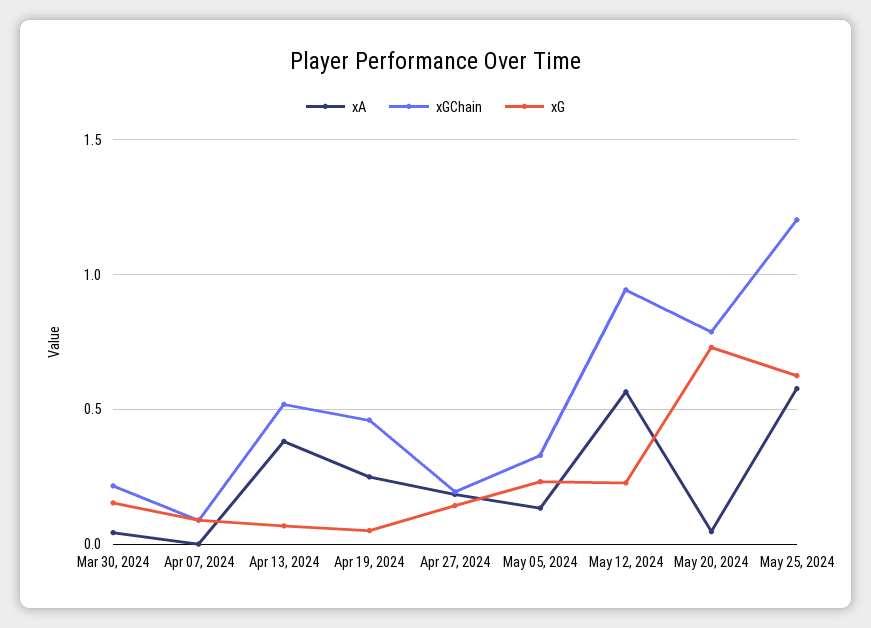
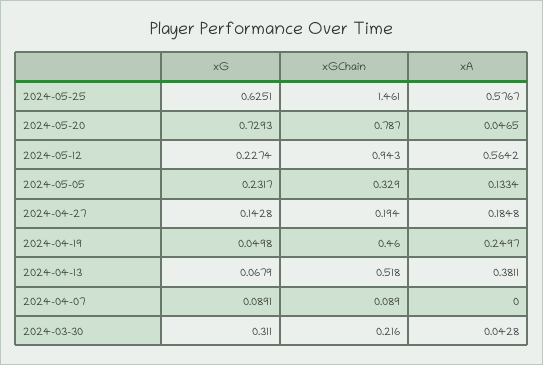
xG, Mar 30, 2024: 0.15 -> 0.311
xGChain, May 25, 2024: 1.2 -> 1.461

